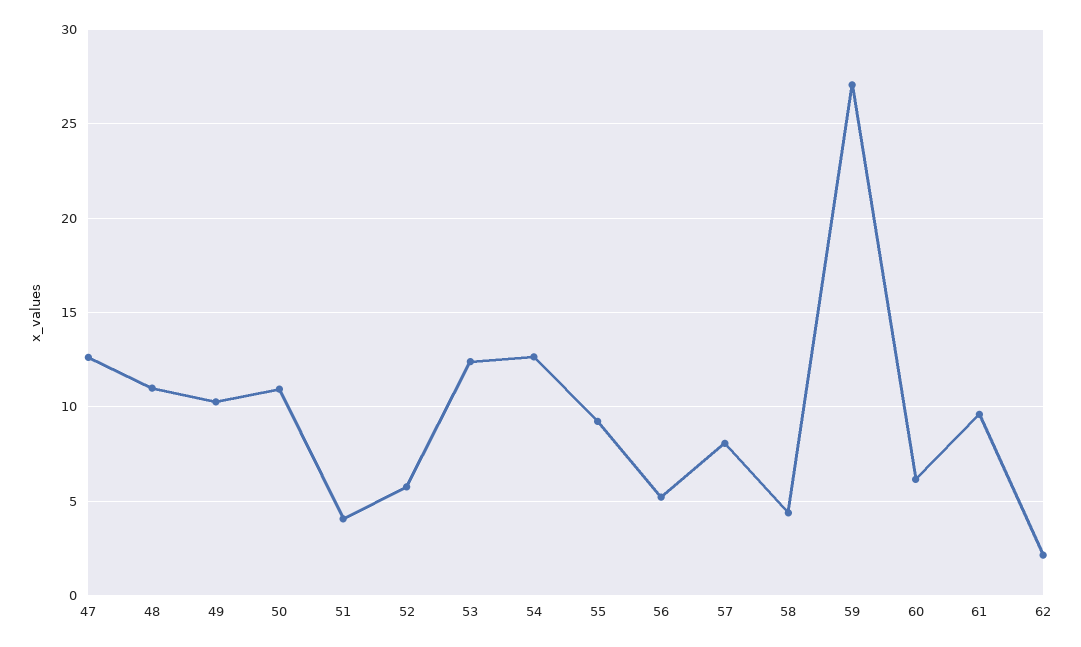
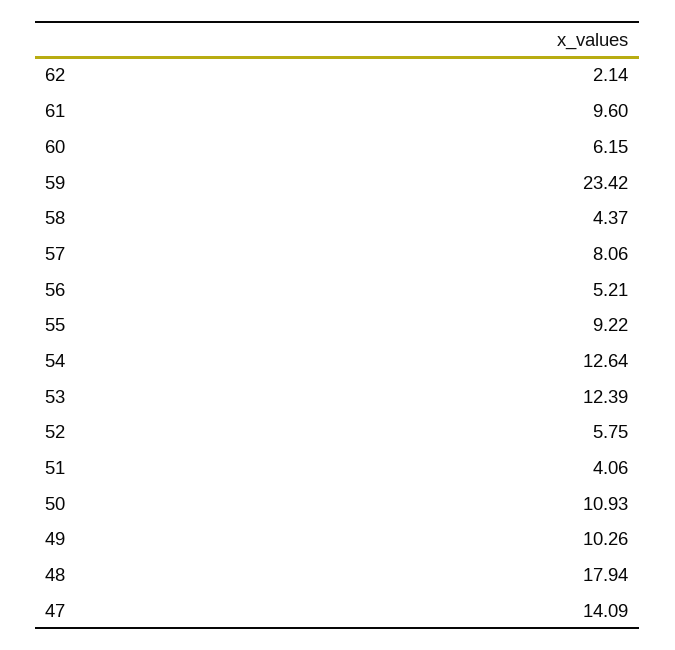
47: 12.5 -> 14.09
48: 11 -> 17.94
59: 27 -> 23.42

